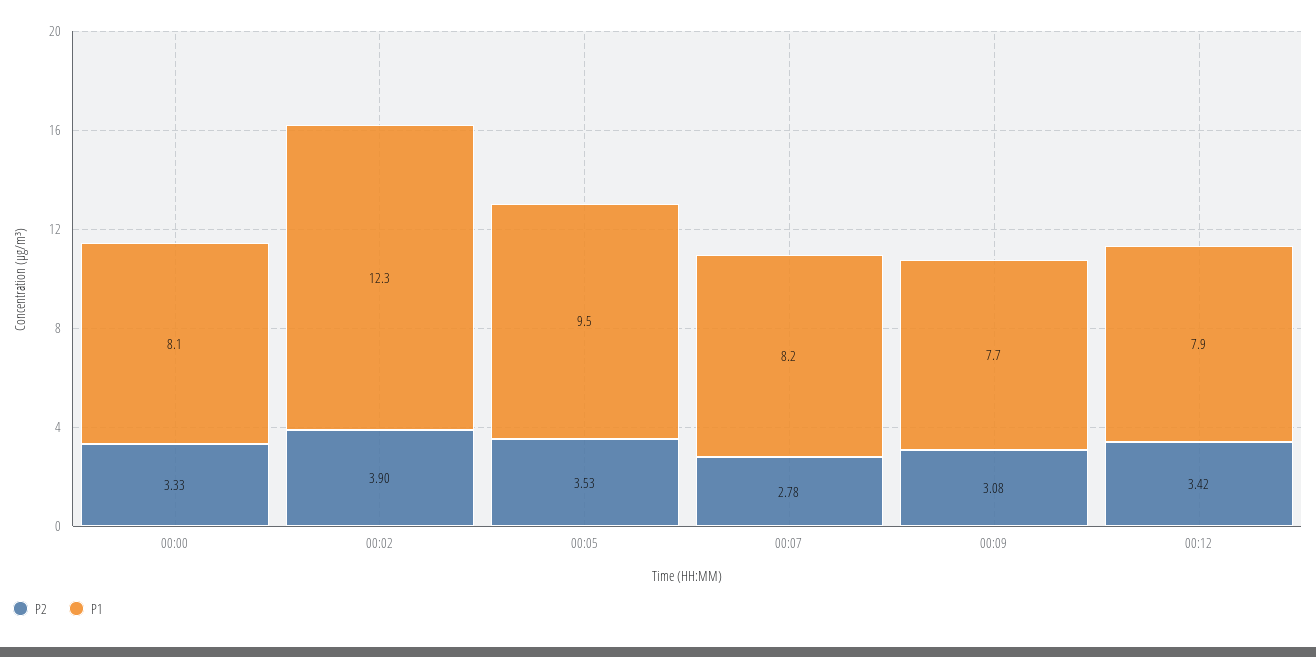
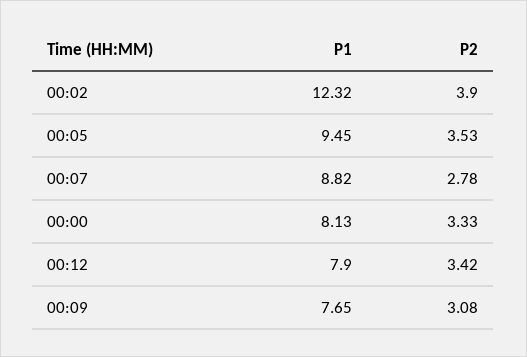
P1, 00:07: 8.2 -> 8.82

